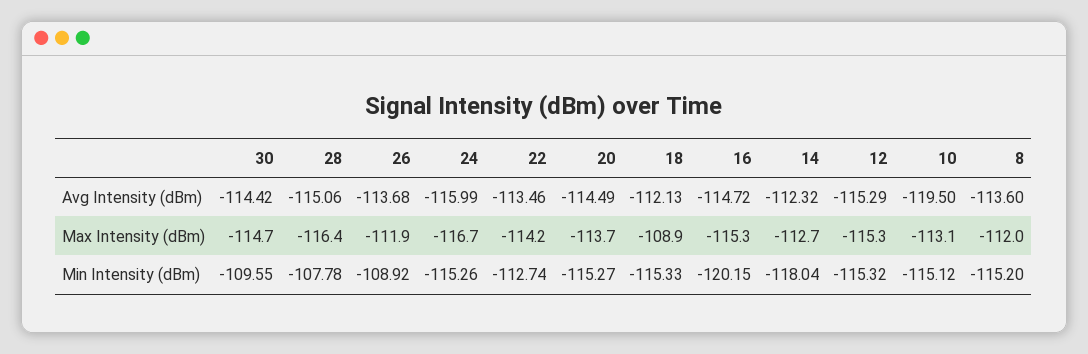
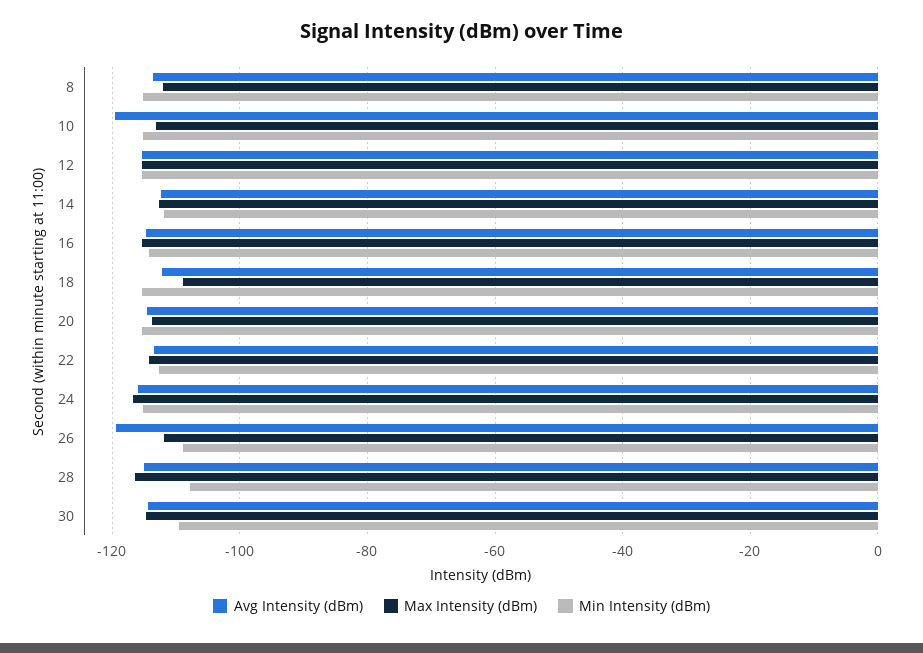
Avg Intensity (dBm), 26: -113.68 -> -120
Min Intensity (dBm), 16: -120.15 -> -114
Min Intensity (dBm), 14: -118.04 -> -112

